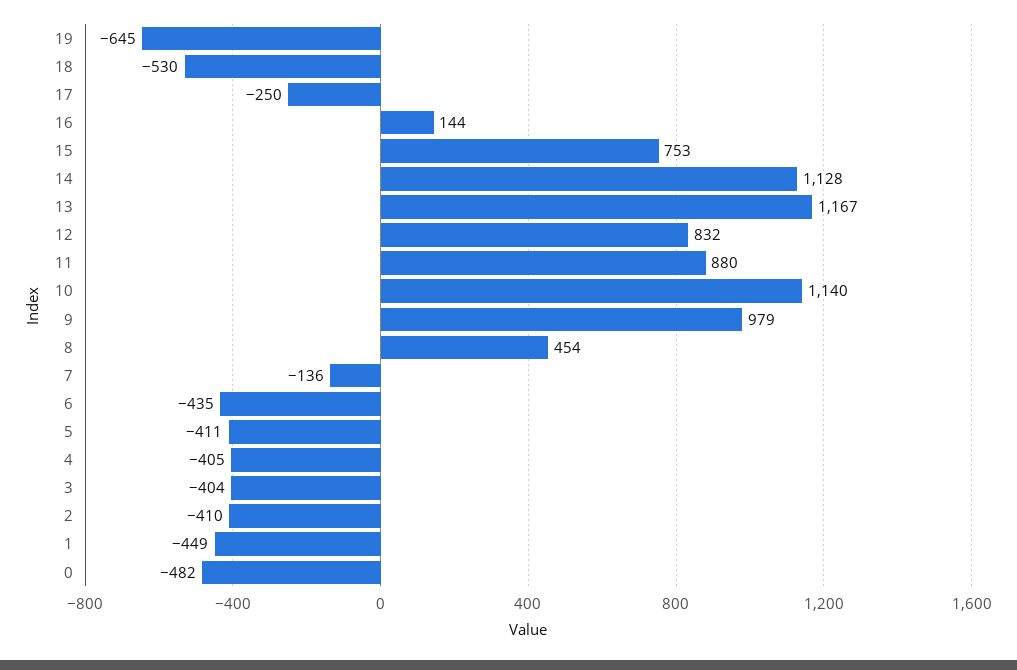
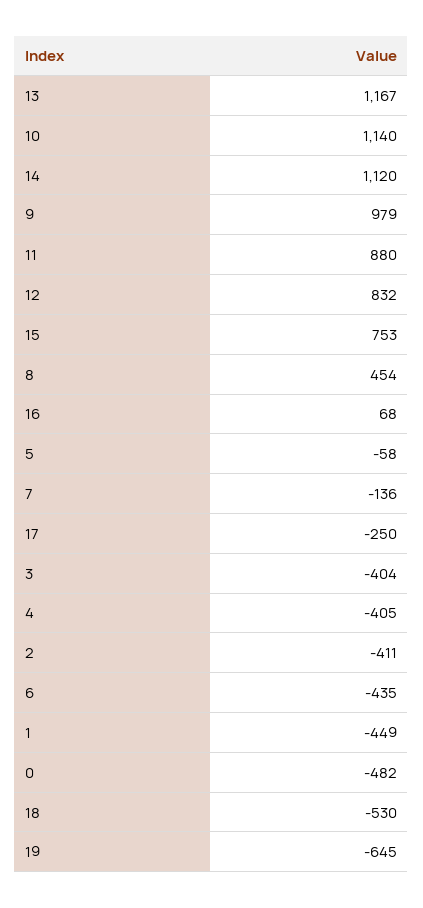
16: 144 -> 68
14: 1128 -> 1120
5: -411 -> -58
2: -410 -> -411

